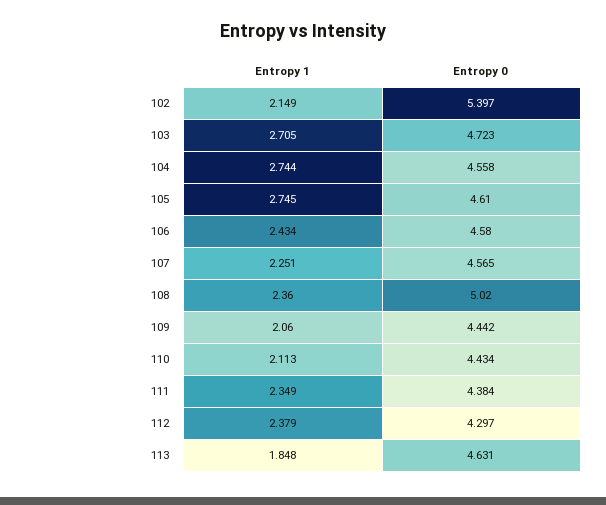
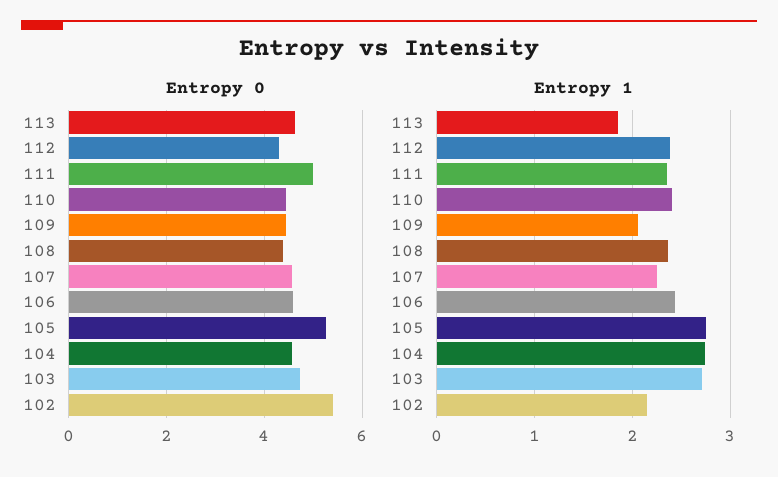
Entropy 0, 105: 4.61 -> 5.2
Entropy 0, 108: 5.02 -> 4.4
Entropy 1, 110: 2.113 -> 2.4
Entropy 0, 111: 4.384 -> 5

